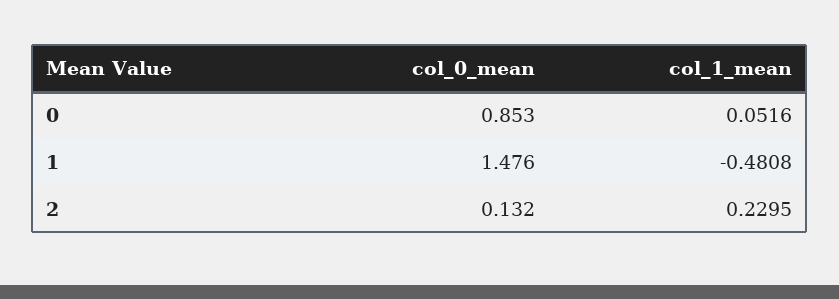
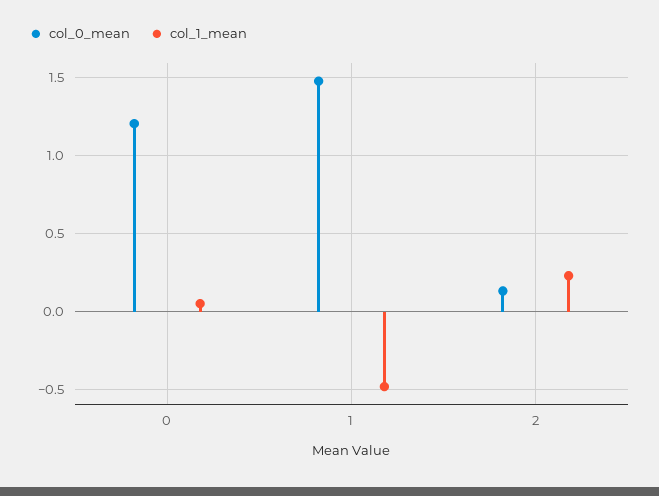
col_0_mean, 0: 0.853 -> 1.2

